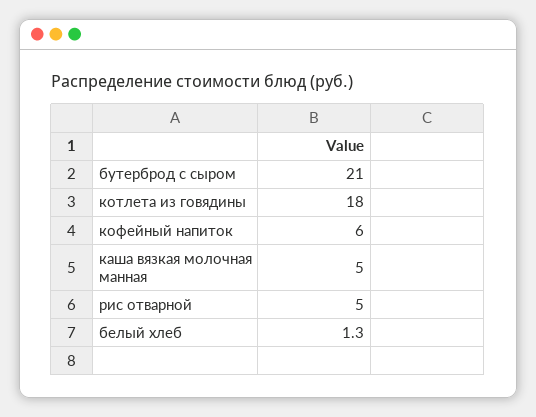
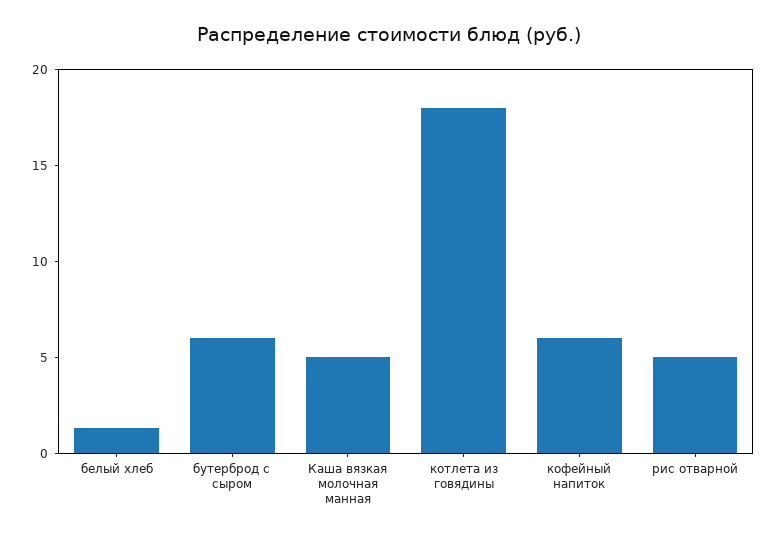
бутерброд с сыром: 21 -> 6

